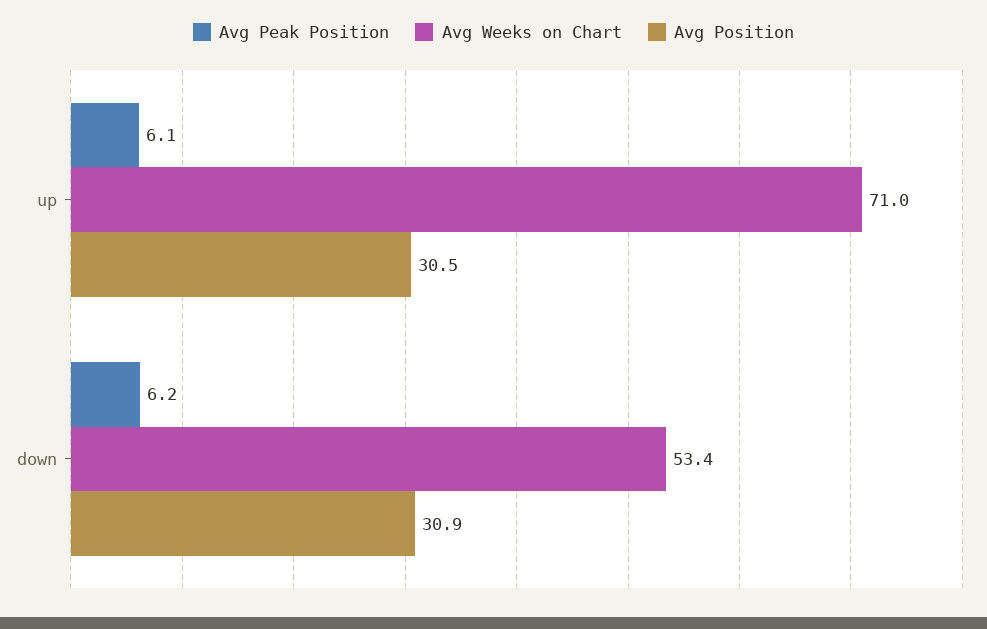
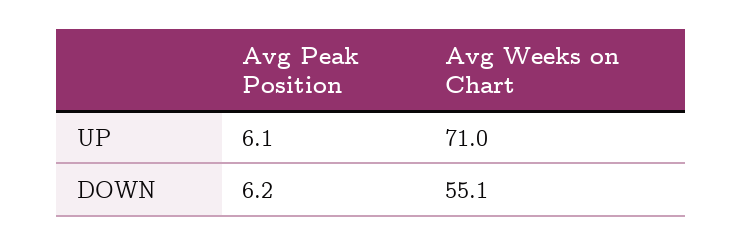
Avg Position, up: 30.5 -> none
Avg Weeks on Chart, down: 53.4 -> 55.1
Avg Position, down: 30.9 -> none

